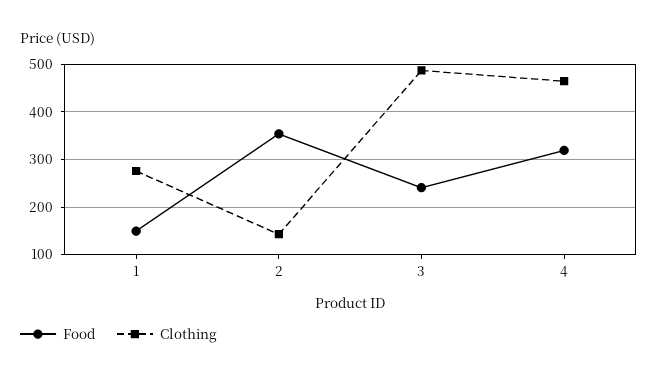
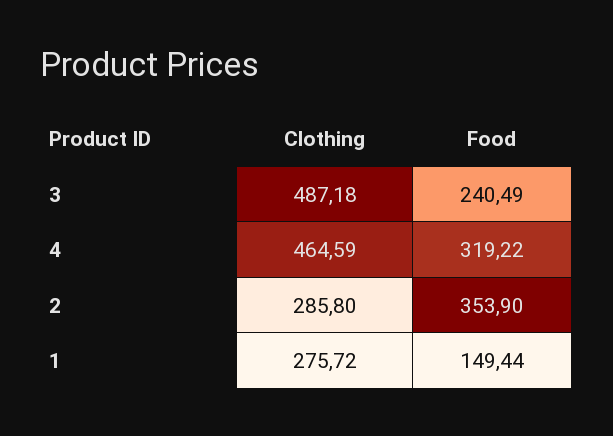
Clothing, 2: 140 -> 285.8

